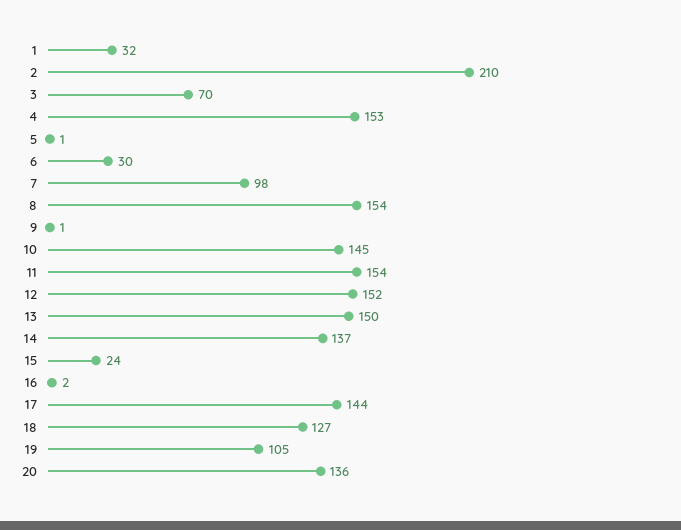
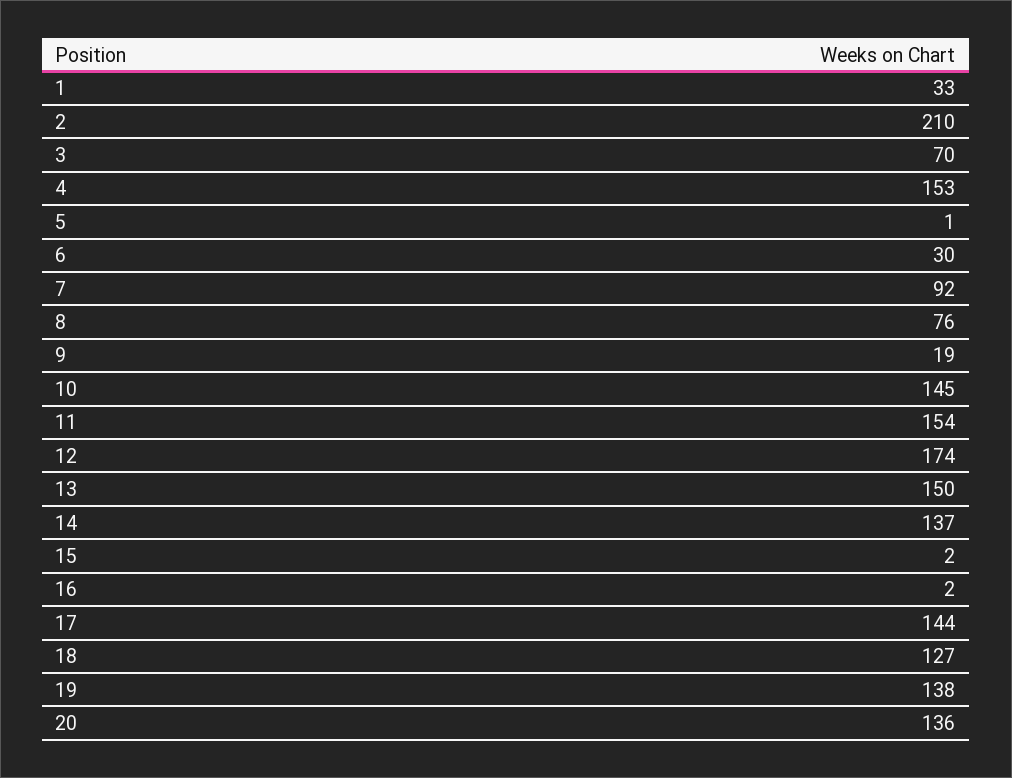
1: 32 -> 33
7: 98 -> 92
8: 154 -> 76
9: 1 -> 19
12: 152 -> 174
15: 24 -> 2
19: 105 -> 138

